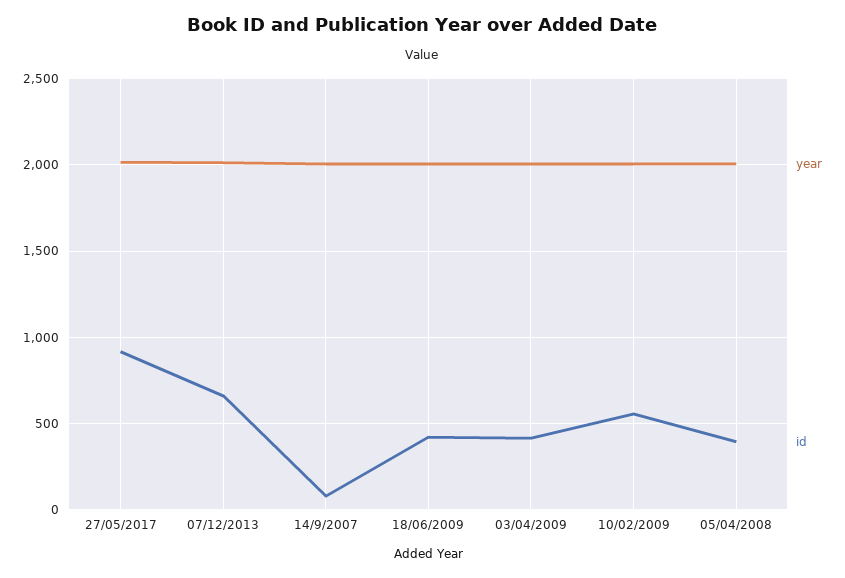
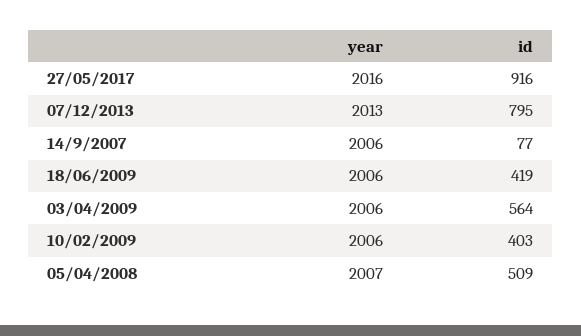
id, 07/12/2013: 650 -> 795
id, 03/04/2009: 400 -> 564
id, 10/02/2009: 550 -> 403
id, 05/04/2008: 400 -> 509

